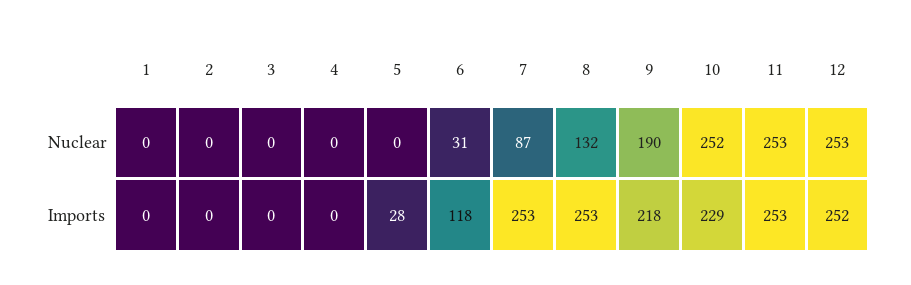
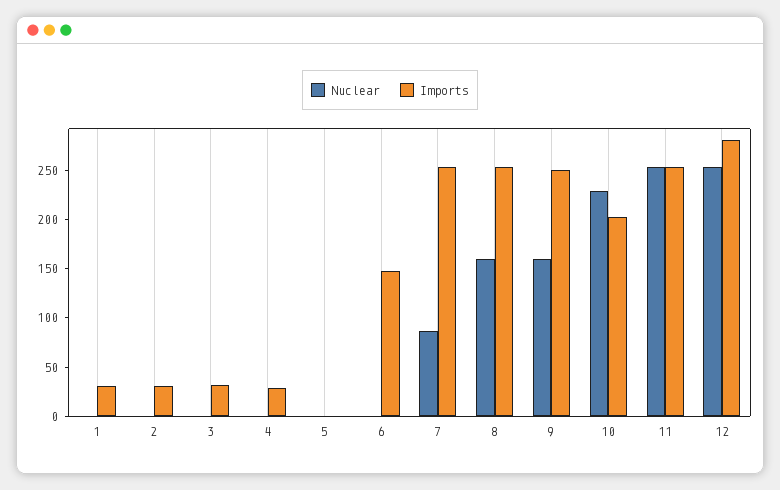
Nuclear, 6: 31 -> 0
Nuclear, 8: 132 -> 160
Nuclear, 9: 190 -> 160
Nuclear, 10: 252 -> 230
Imports, 1: 0 -> 30
Imports, 2: 0 -> 30
Imports, 3: 0 -> 30
Imports, 4: 0 -> 30
Imports, 5: 28 -> 0
Imports, 6: 118 -> 150
Imports, 9: 218 -> 250
Imports, 10: 229 -> 200
Imports, 12: 252 -> 280

